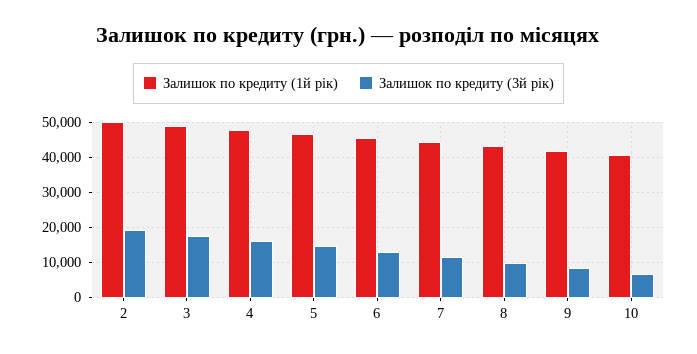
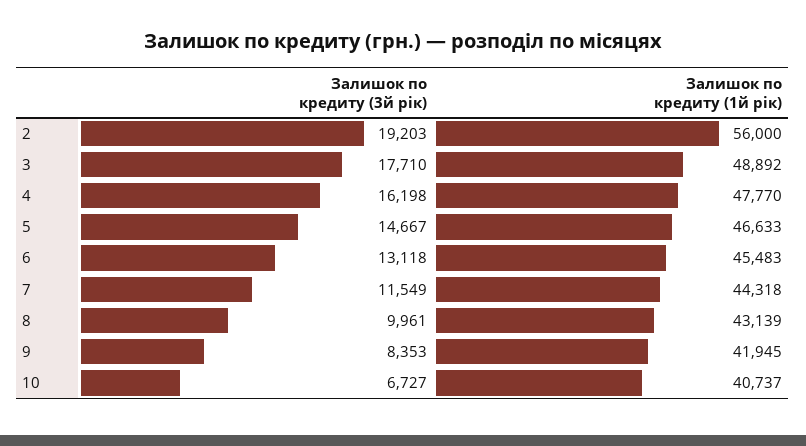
Залишок по кредиту (1й рік), 2: 50000 -> 56000

